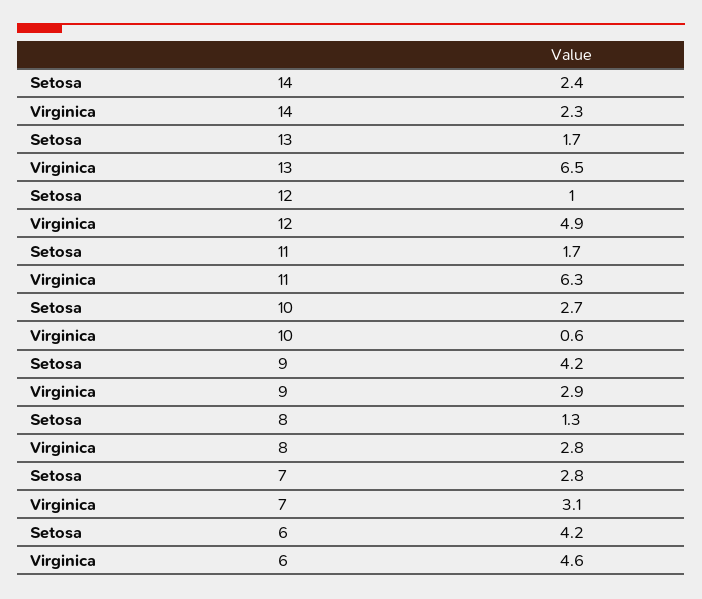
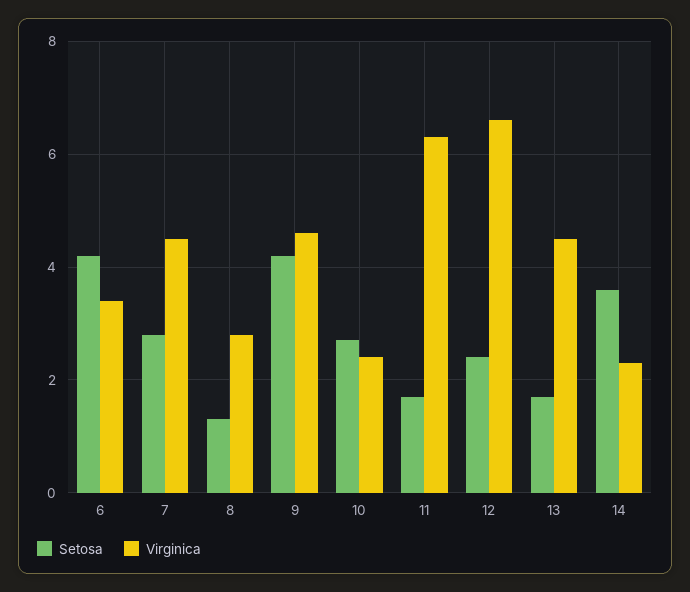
Setosa, 14: 2.4 -> 3.5
Virginica, 13: 6.5 -> 4.5
Setosa, 12: 1 -> 2.5
Virginica, 12: 4.9 -> 6.5
Virginica, 10: 0.6 -> 2.5
Virginica, 9: 2.9 -> 4.5
Virginica, 7: 3.1 -> 4.5
Virginica, 6: 4.6 -> 3.5

